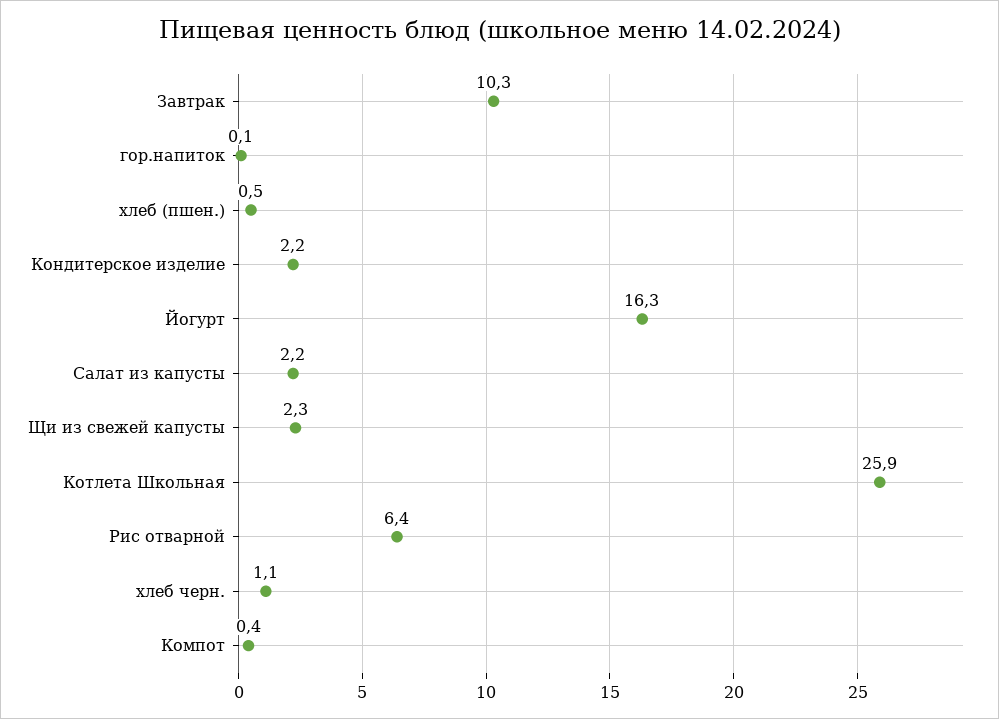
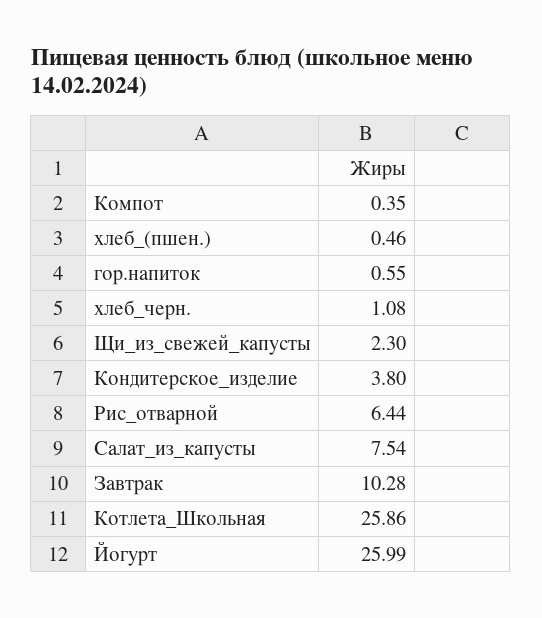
гор.напиток: 0.1 -> 0.55
Кондитерское изделие: 2.2 -> 3.8
Йогурт: 16.3 -> 25.99
Салат из капусты: 2.2 -> 7.54

